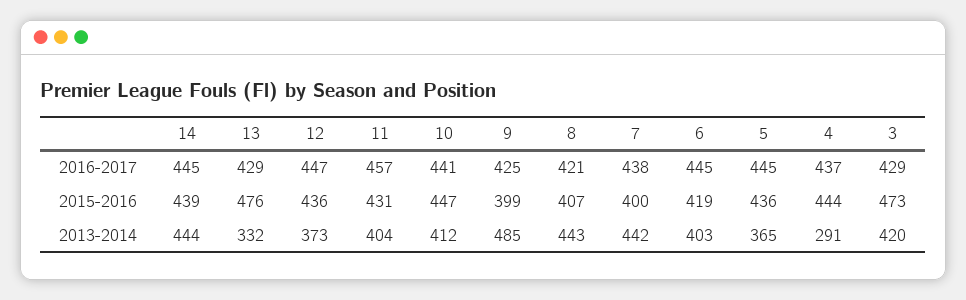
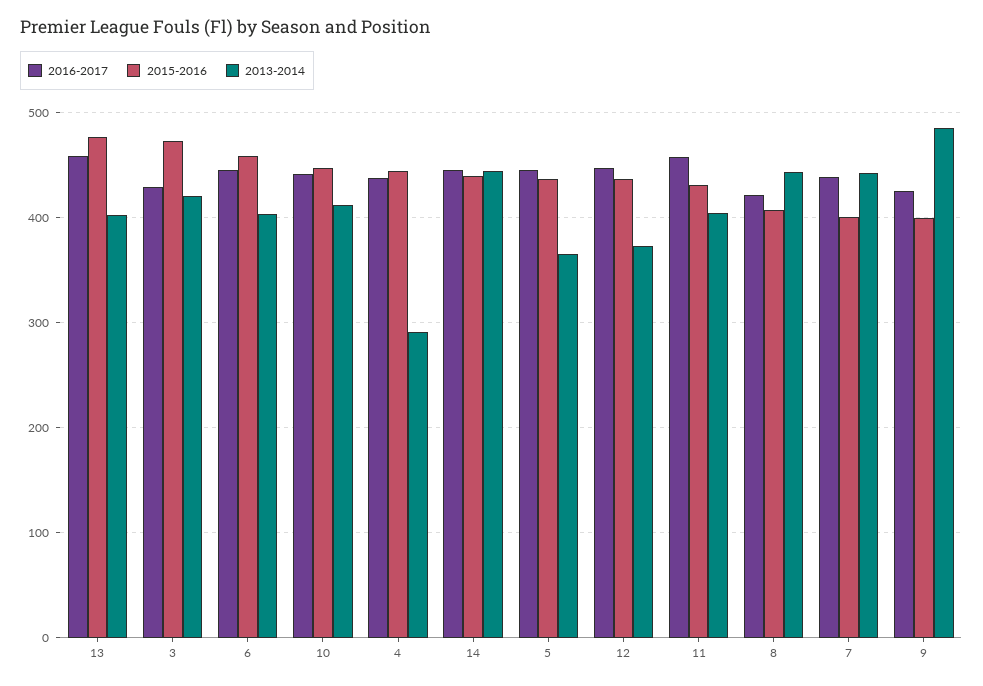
2016-2017, 13: 429 -> 460
2015-2016, 6: 419 -> 460
2013-2014, 13: 332 -> 400

